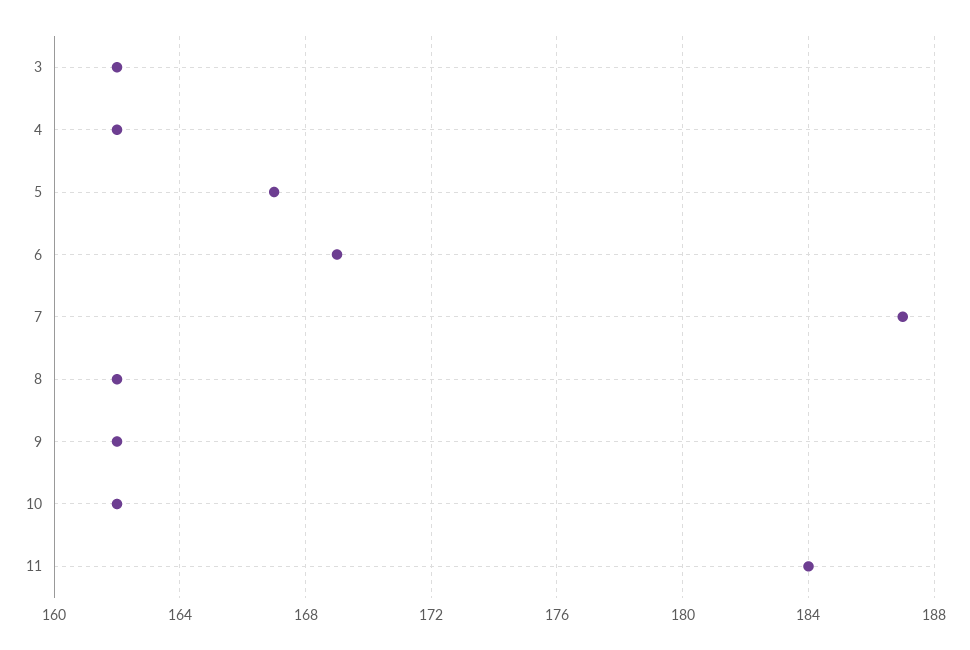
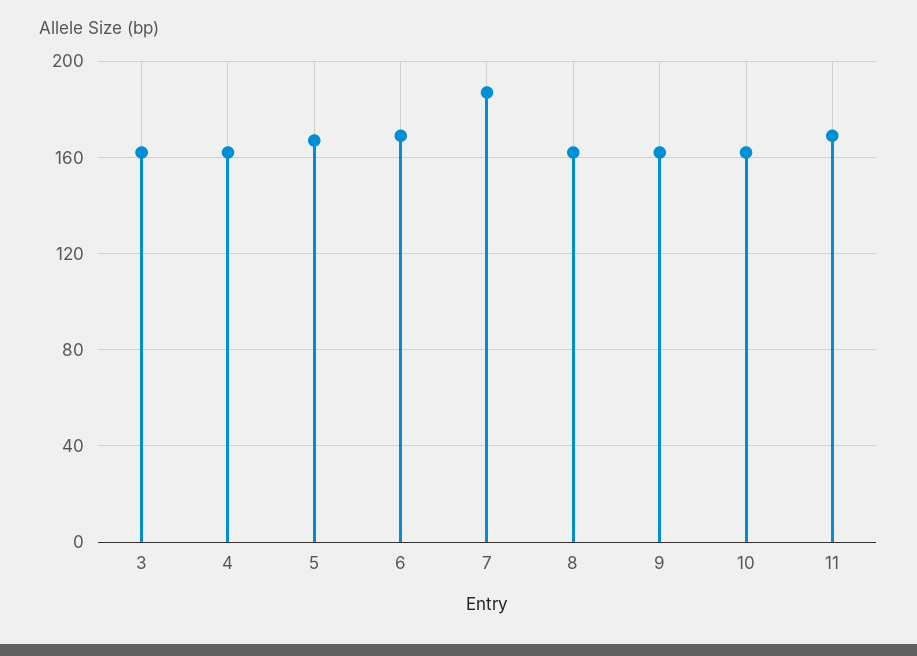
11: 184 -> 170

